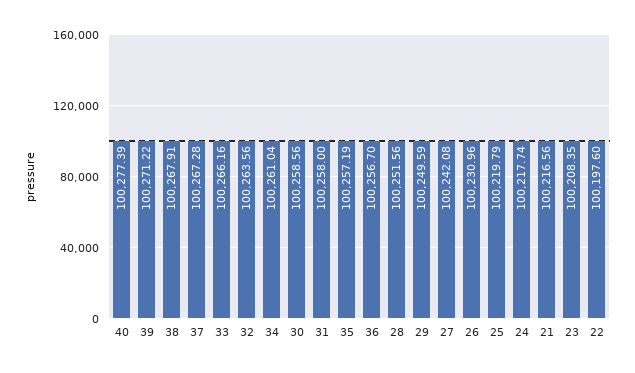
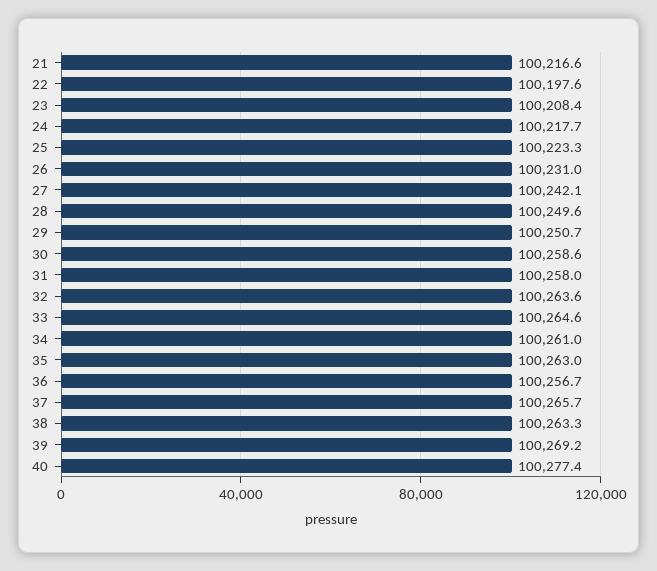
39: 100271.22 -> 100269.2
38: 100267.91 -> 100263.3
37: 100267.28 -> 100265.7
33: 100266.16 -> 100264.6
35: 100257.19 -> 100263
28: 100251.56 -> 100249.6
29: 100249.59 -> 100250.7
25: 100219.79 -> 100223.3

